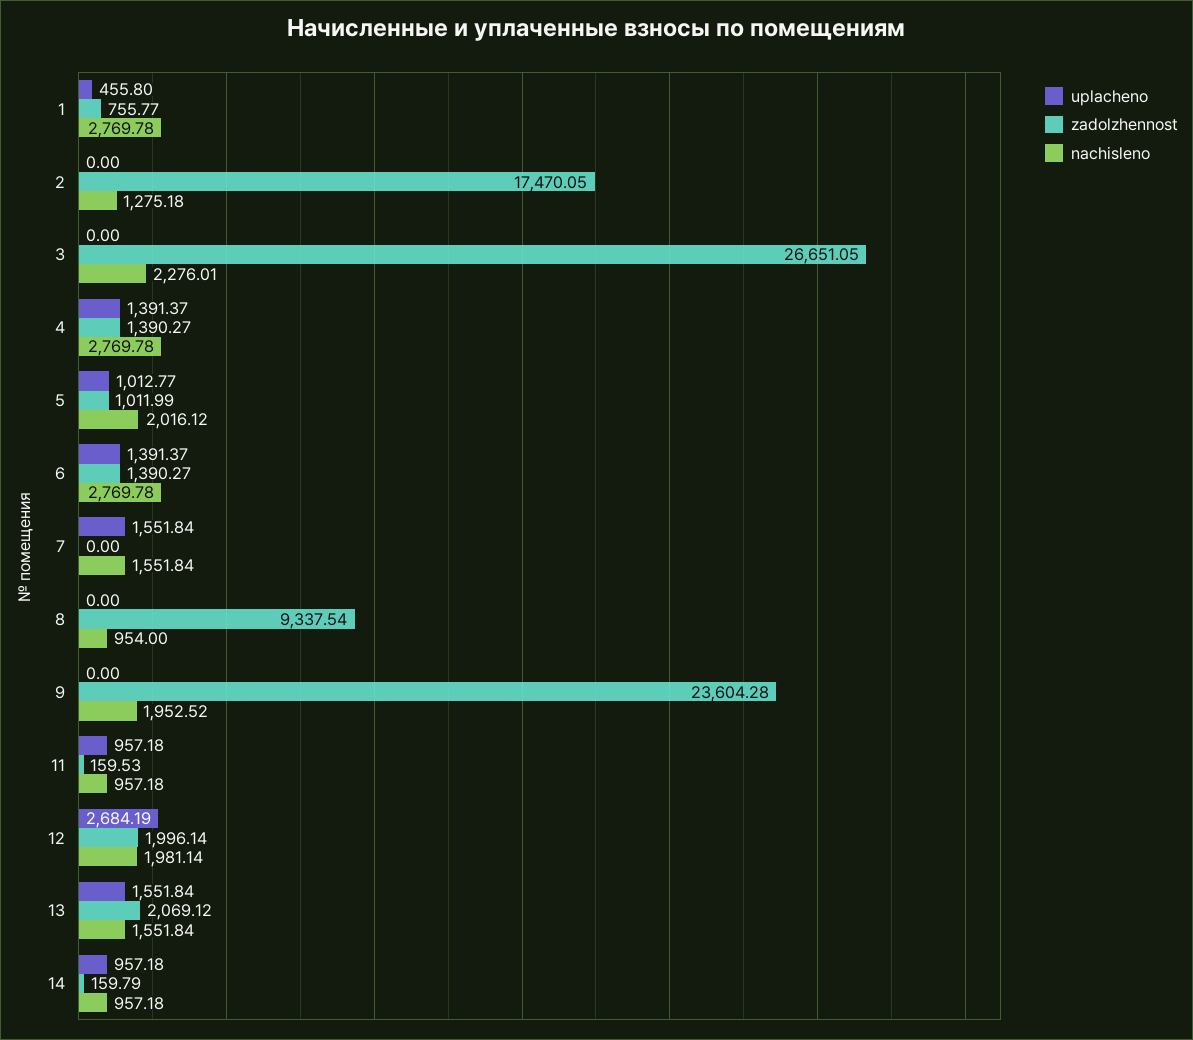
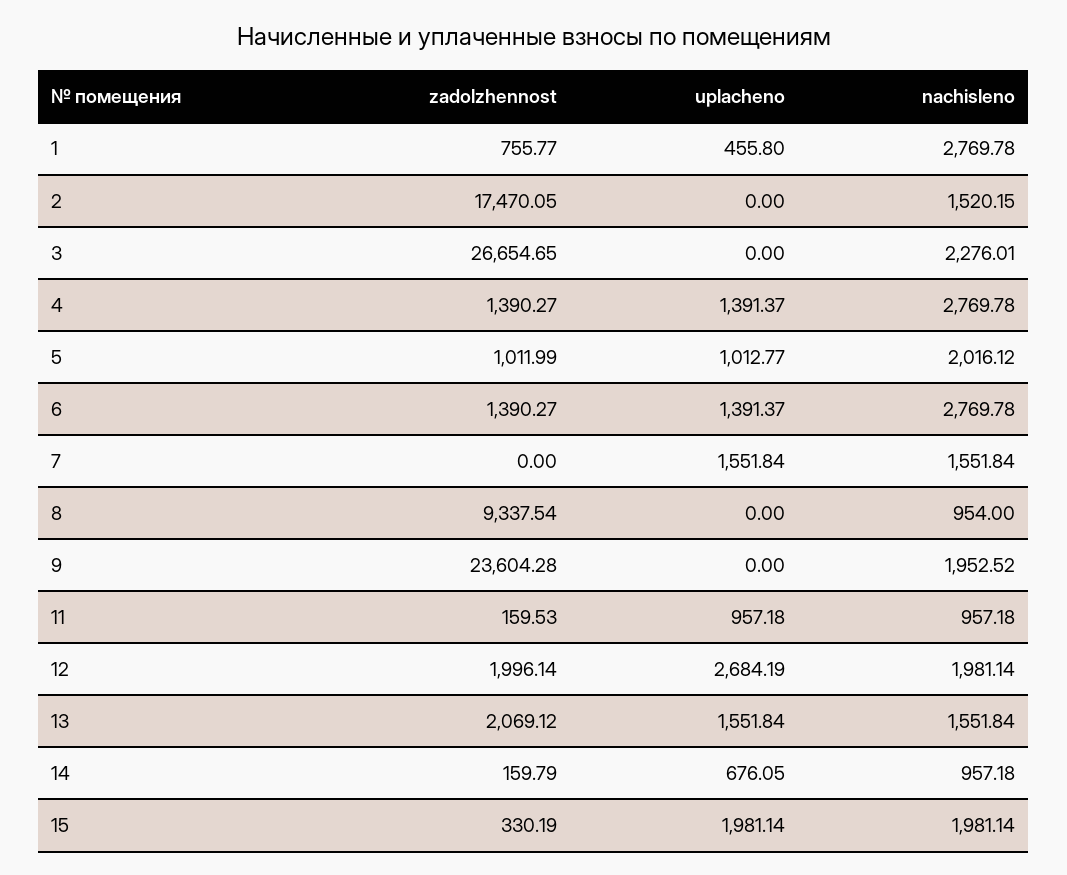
nachisleno, 2: 1275.18 -> 1520.15
zadolzhennost, 3: 26651.05 -> 26654.65
uplacheno, 14: 957.18 -> 676.05
zadolzhennost, 15: none -> 330.19
uplacheno, 15: none -> 1981.14
nachisleno, 15: none -> 1981.14

